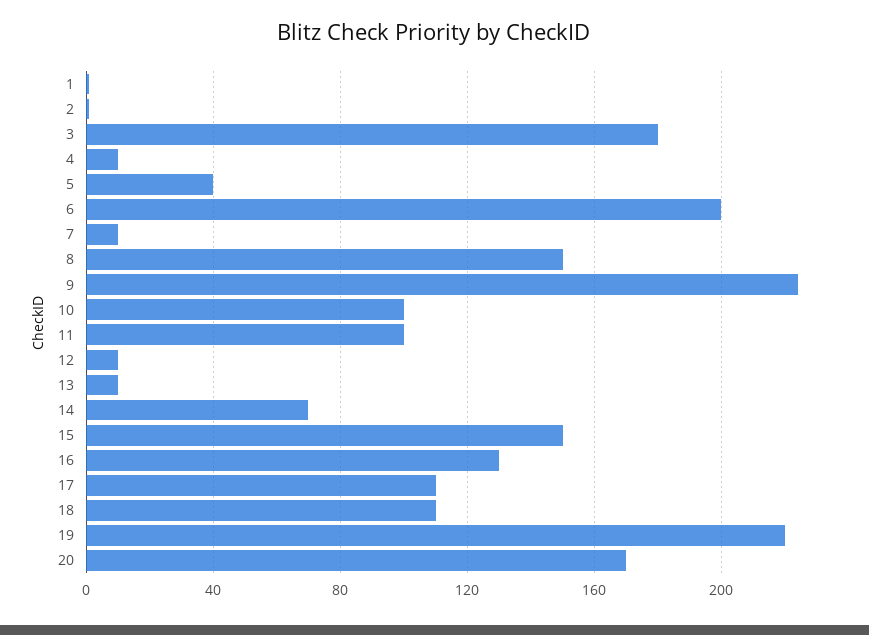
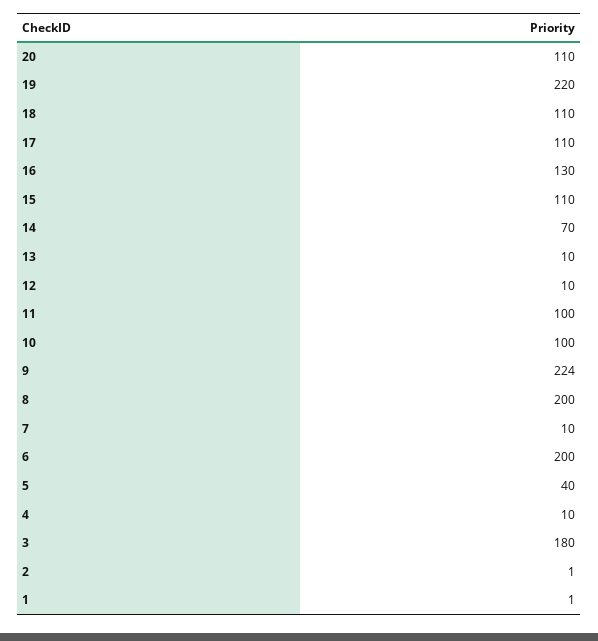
8: 150 -> 200
15: 150 -> 110
20: 170 -> 110

